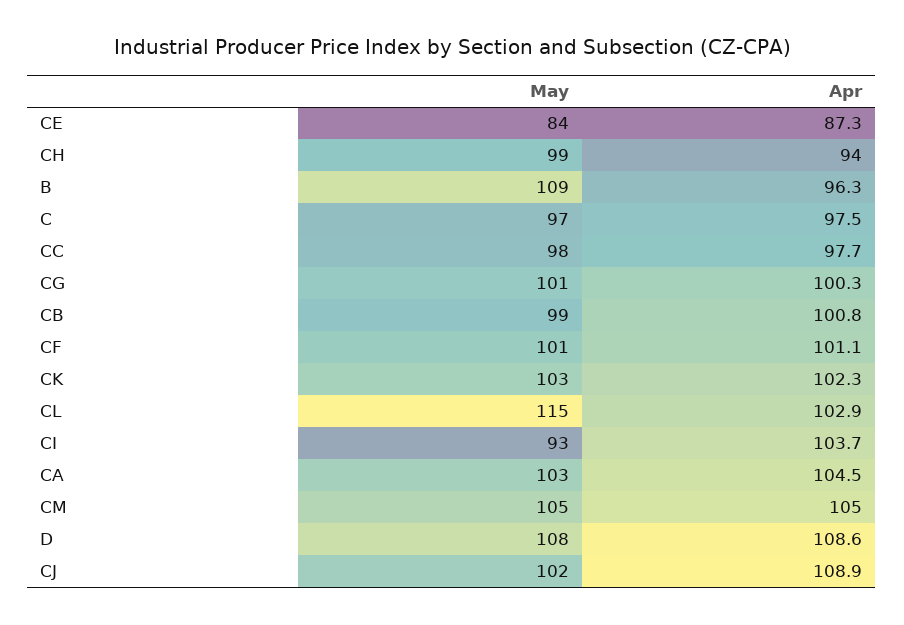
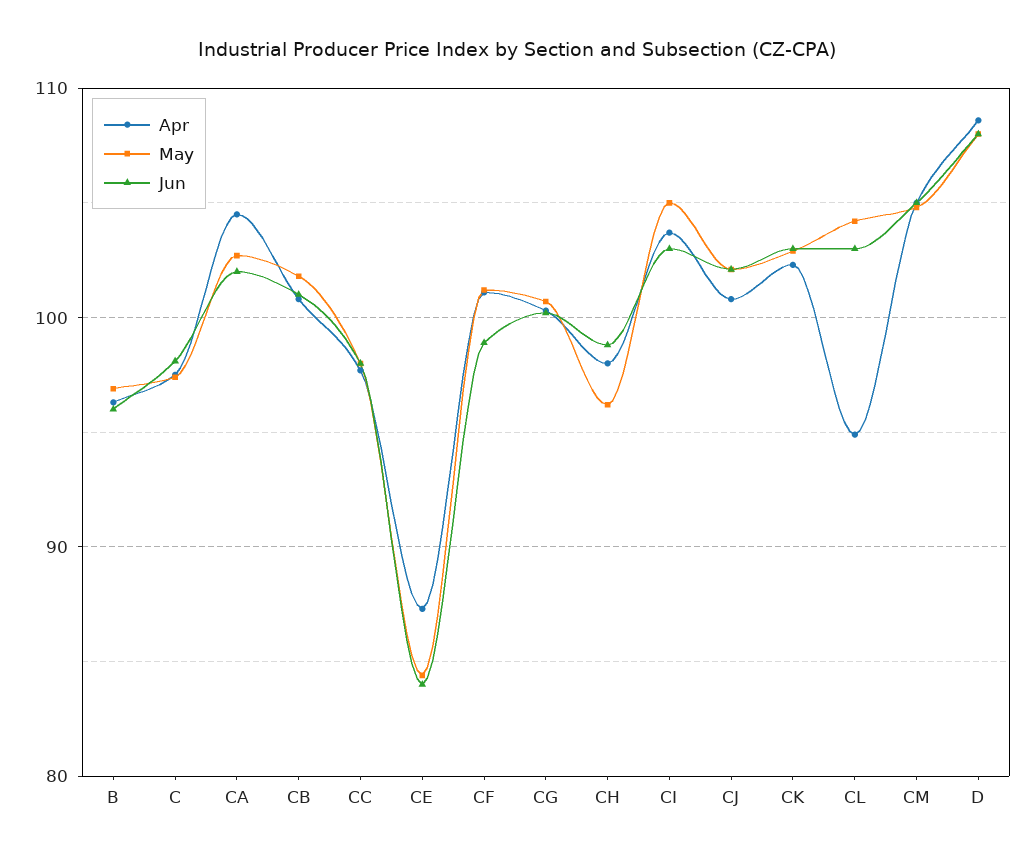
May, CH: 99 -> 96
Apr, CH: 94 -> 98
May, B: 109 -> 97
May, CB: 99 -> 102
May, CL: 115 -> 104
Apr, CL: 102.9 -> 95
May, CI: 93 -> 105
Apr, CJ: 108.9 -> 101
Jun, B: none -> 96
Jun, C: none -> 98
Jun, CA: none -> 102
Jun, CB: none -> 101
Jun, CC: none -> 98
Jun, CE: none -> 84
Jun, CF: none -> 99
Jun, CG: none -> 100
Jun, CH: none -> 99
Jun, CI: none -> 103
Jun, CJ: none -> 102
Jun, CK: none -> 103
Jun, CL: none -> 103
Jun, CM: none -> 105
Jun, D: none -> 108

